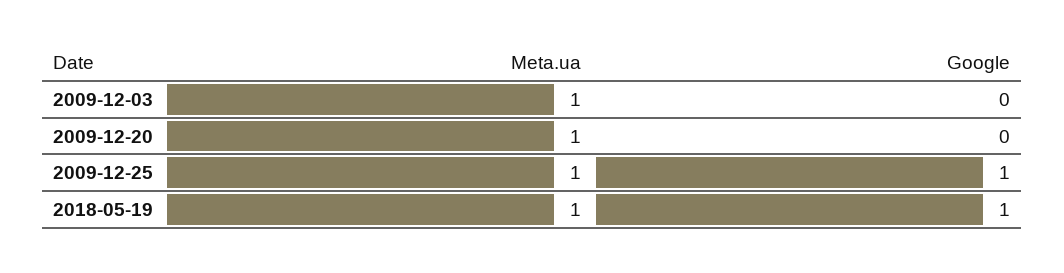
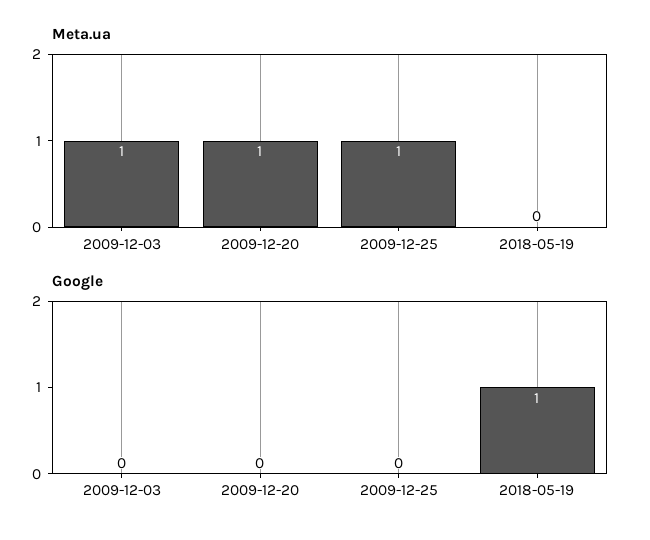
Google, 2009-12-25: 1 -> 0
Meta.ua, 2018-05-19: 1 -> 0

